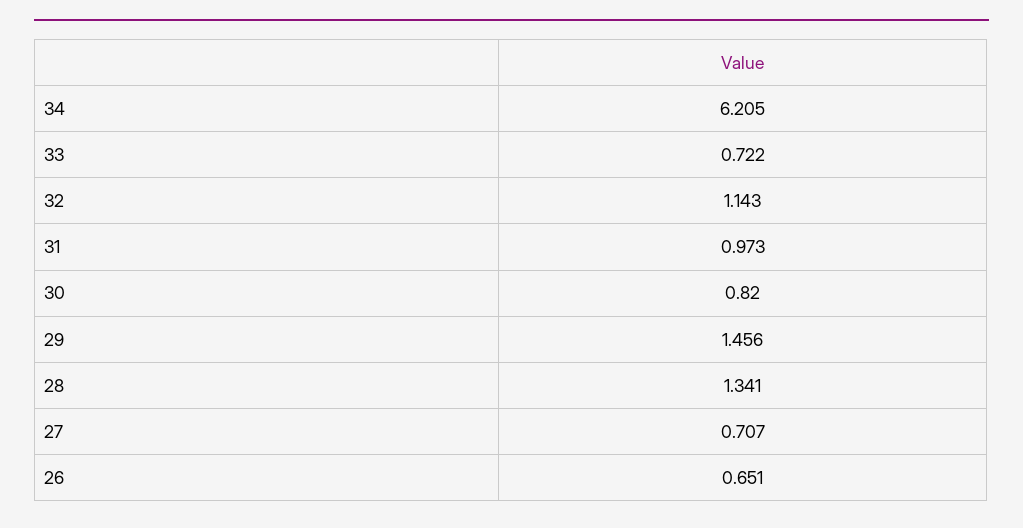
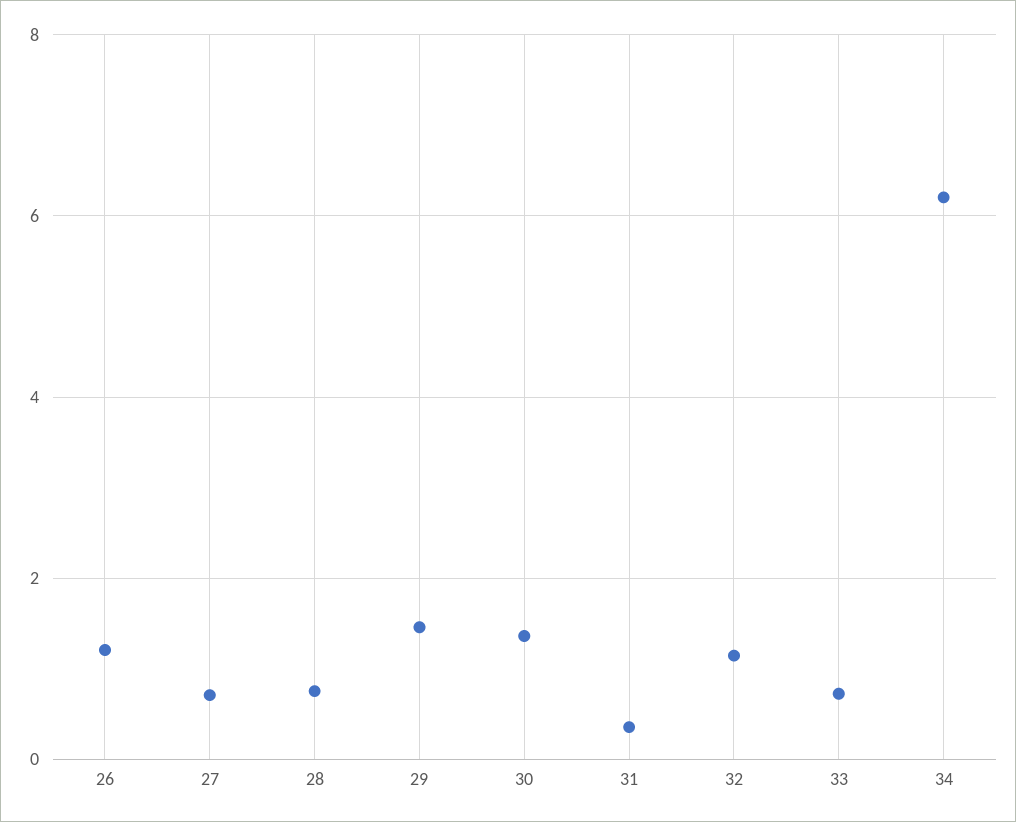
31: 0.973 -> 0.4
30: 0.82 -> 1.4
28: 1.341 -> 0.8
26: 0.651 -> 1.2

